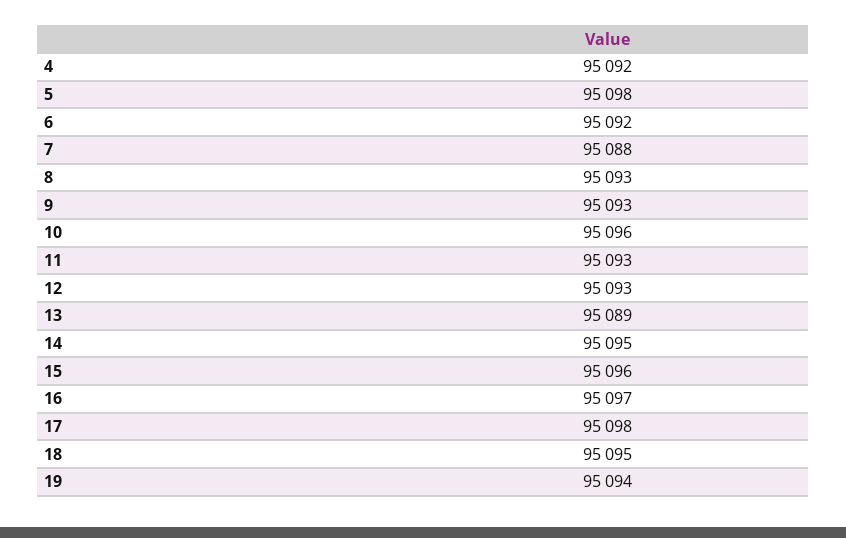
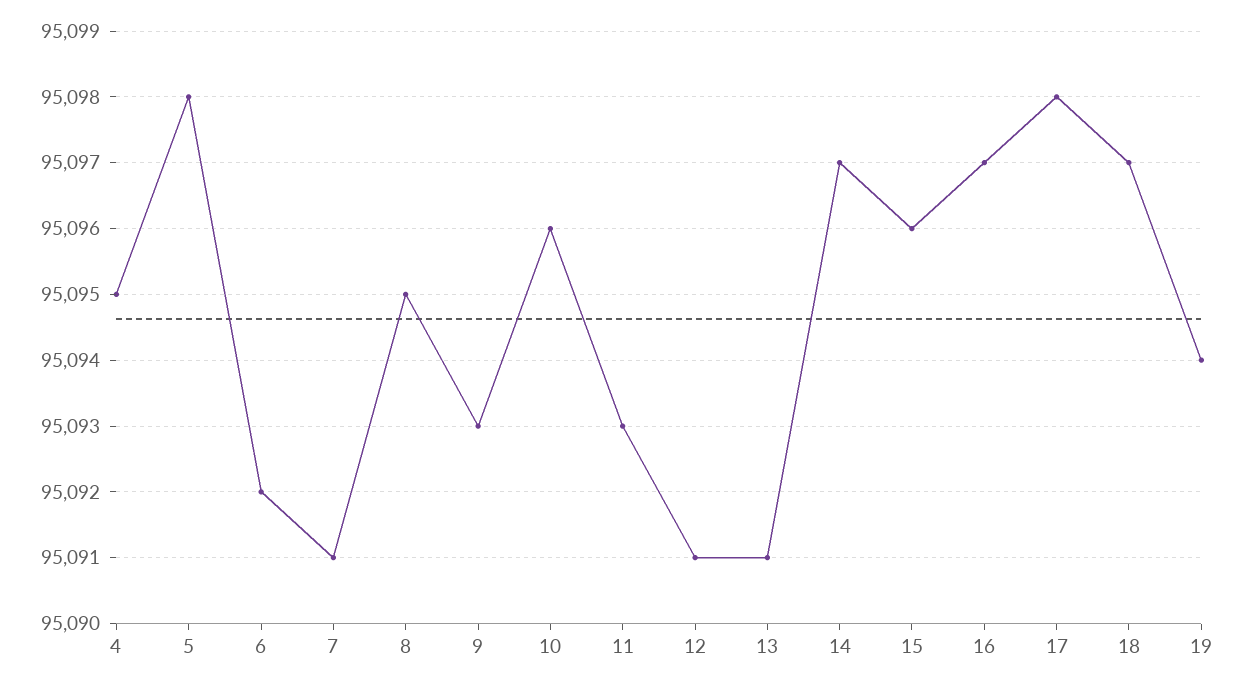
4: 95092 -> 95095
7: 95088 -> 95091
8: 95093 -> 95095
12: 95093 -> 95091
13: 95089 -> 95091
14: 95095 -> 95097
18: 95095 -> 95097

